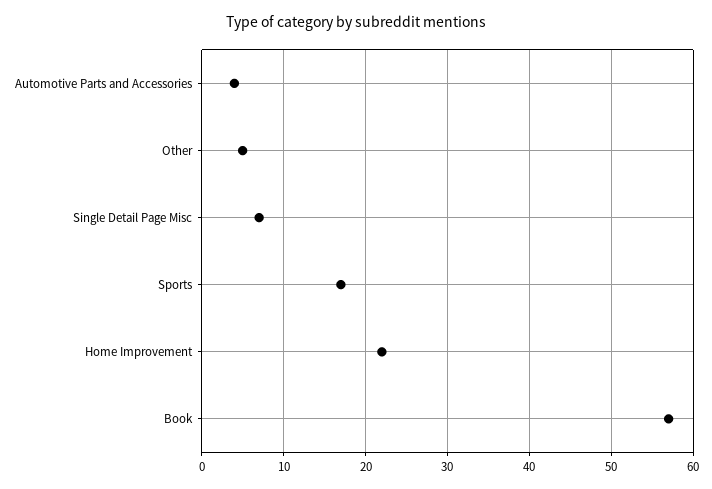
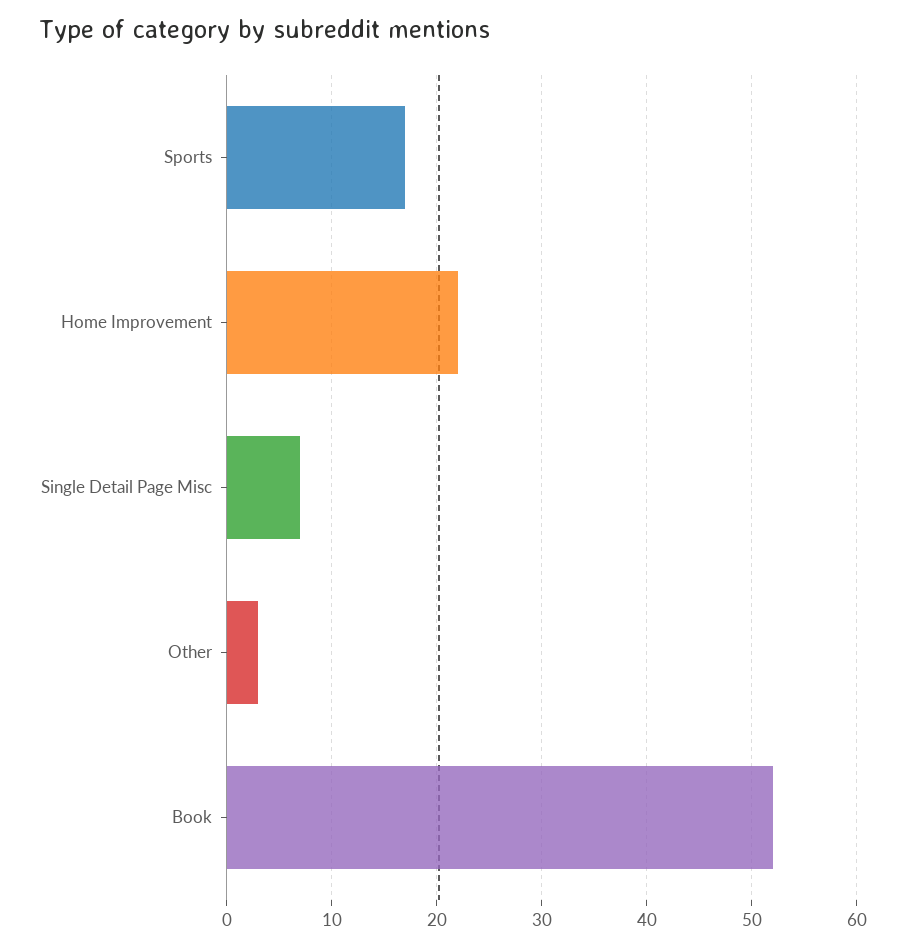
Automotive Parts and Accessories: 4 -> none
Other: 5 -> 3
Book: 57 -> 52

